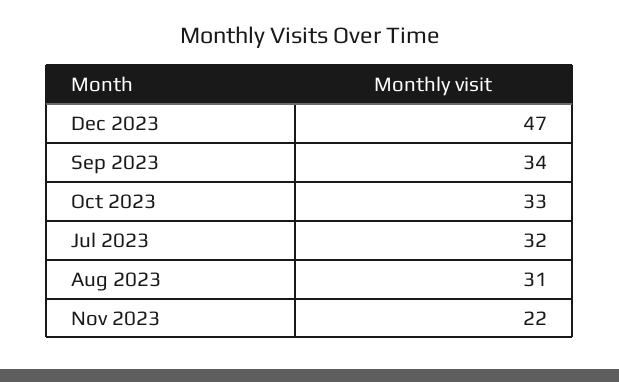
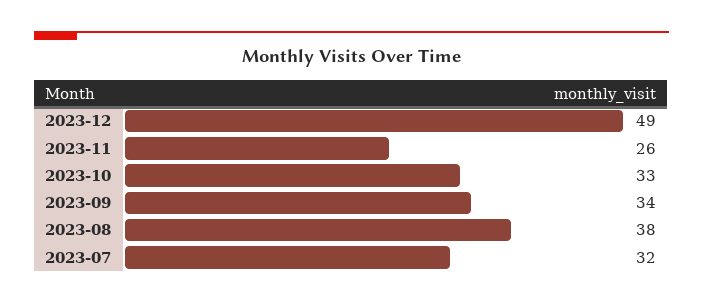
Dec 2023: 47 -> 49
Aug 2023: 31 -> 38
Nov 2023: 22 -> 26

